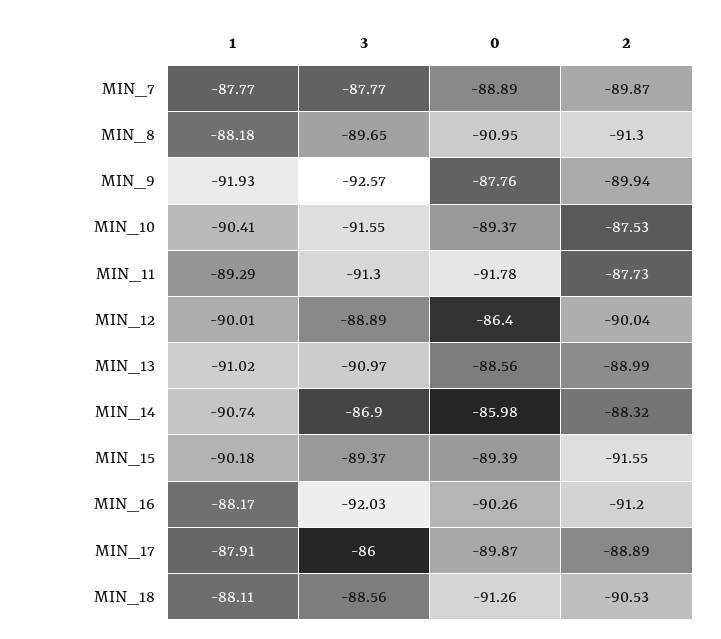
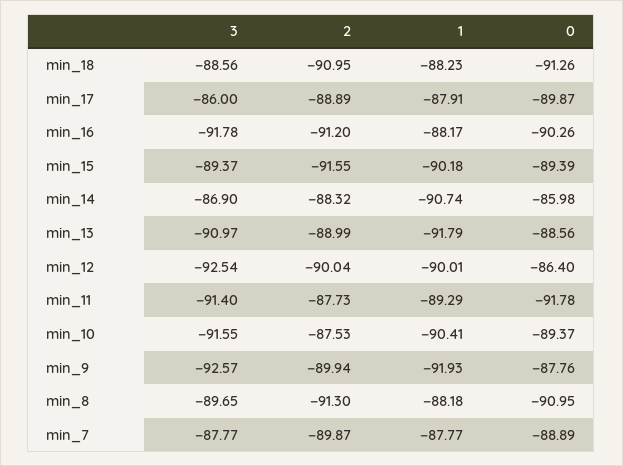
3, MIN_11: -91.3 -> -91.4
3, MIN_12: -88.89 -> -92.54
1, MIN_13: -91.02 -> -91.79
3, MIN_16: -92.03 -> -91.78
1, MIN_18: -88.11 -> -88.23
2, MIN_18: -90.53 -> -90.95

